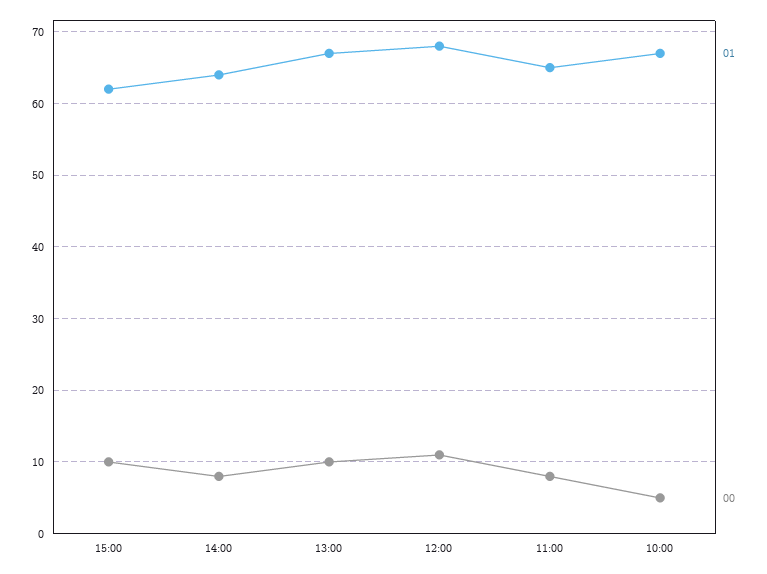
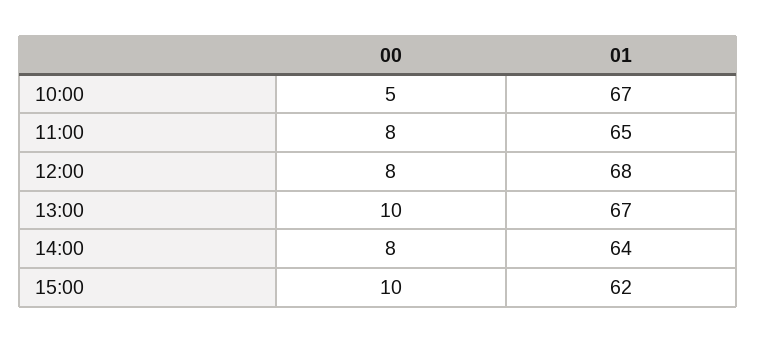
00, 12:00: 11 -> 8

